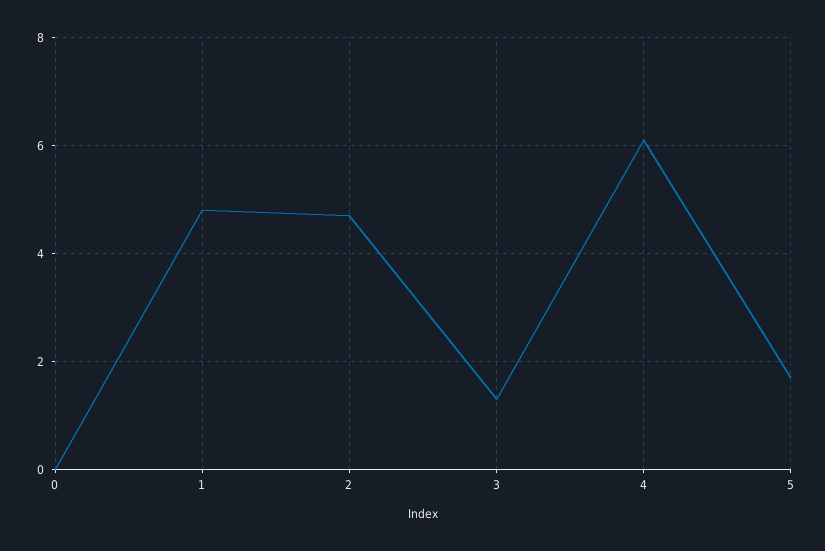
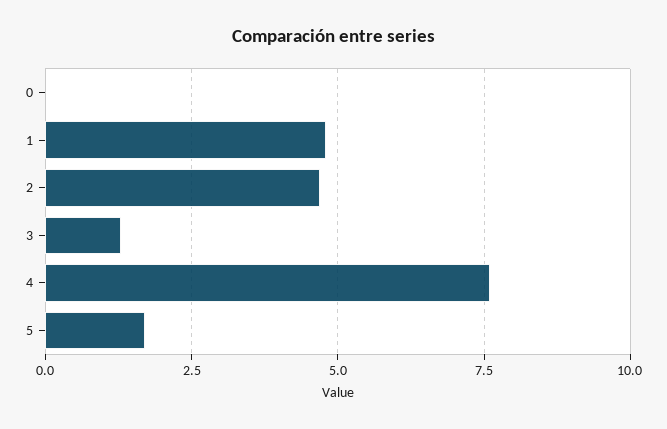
4: 6 -> 7.5

